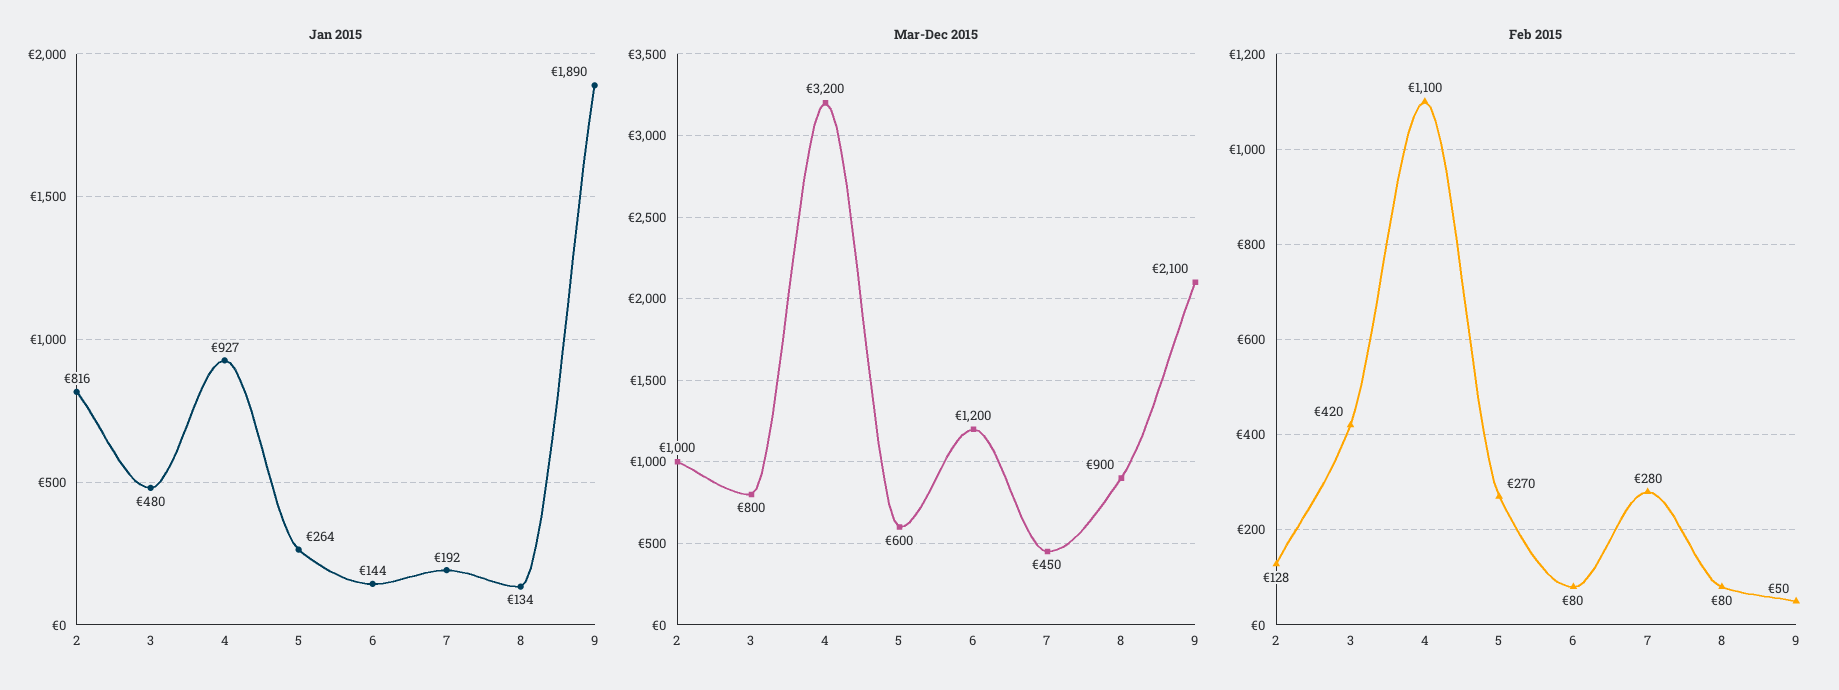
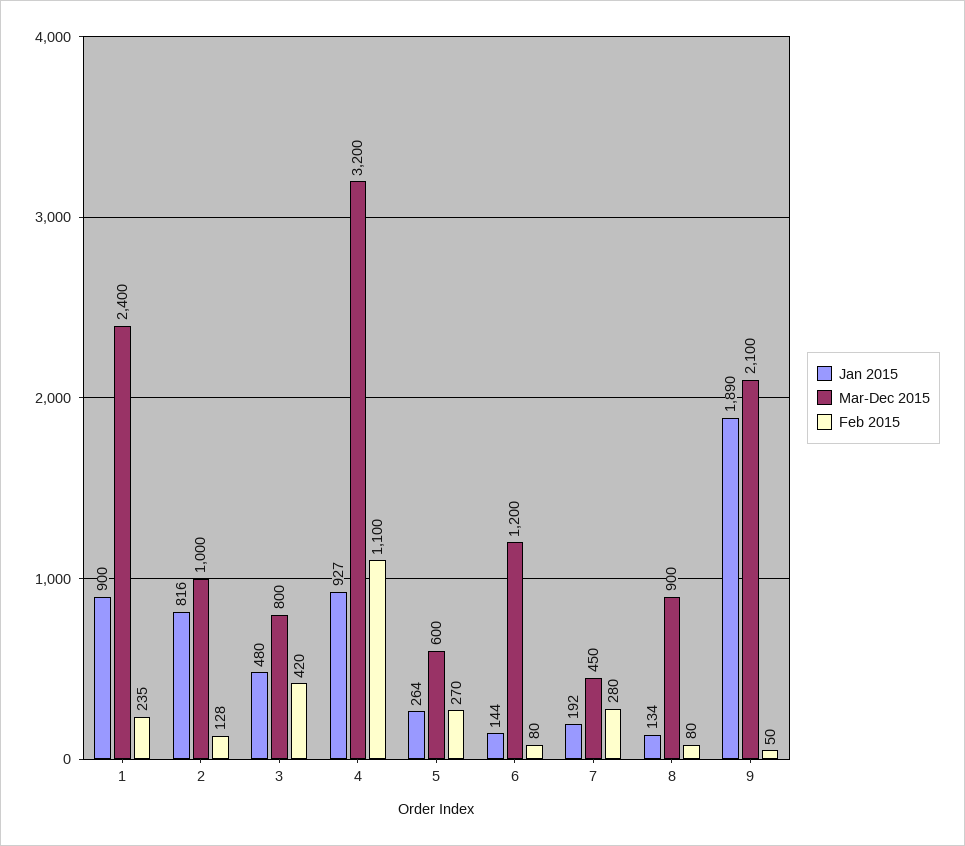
Jan 2015, 1: none -> 900
Mar-Dec 2015, 1: none -> 2400
Feb 2015, 1: none -> 235

